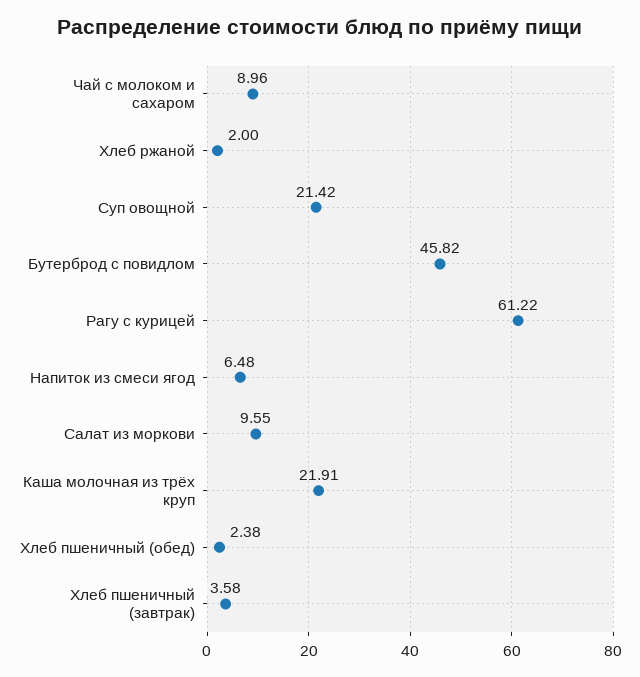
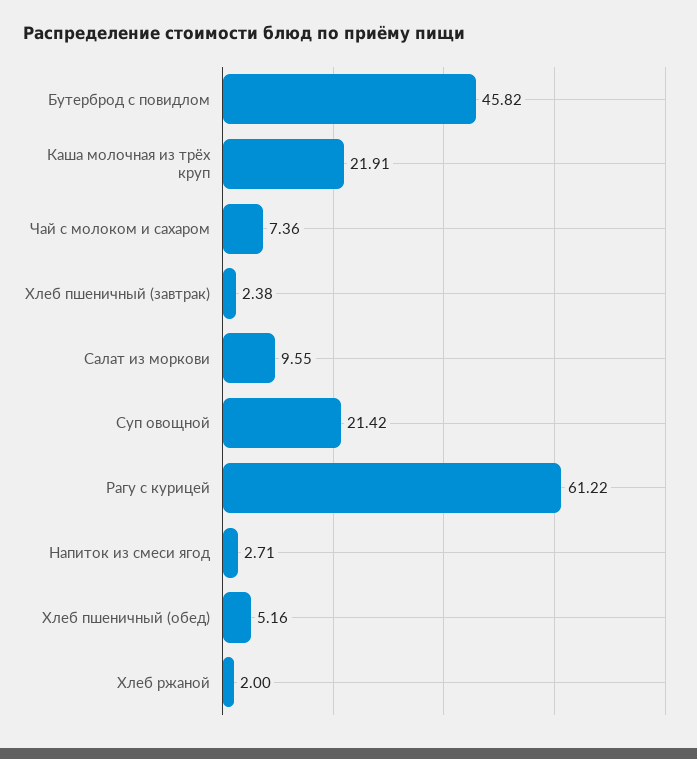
Чай с молоком и сахаром: 8.96 -> 7.36
Напиток из смеси ягод: 6.48 -> 2.71
Хлеб пшеничный (обед): 2.38 -> 5.16
Хлеб пшеничный (завтрак): 3.58 -> 2.38

